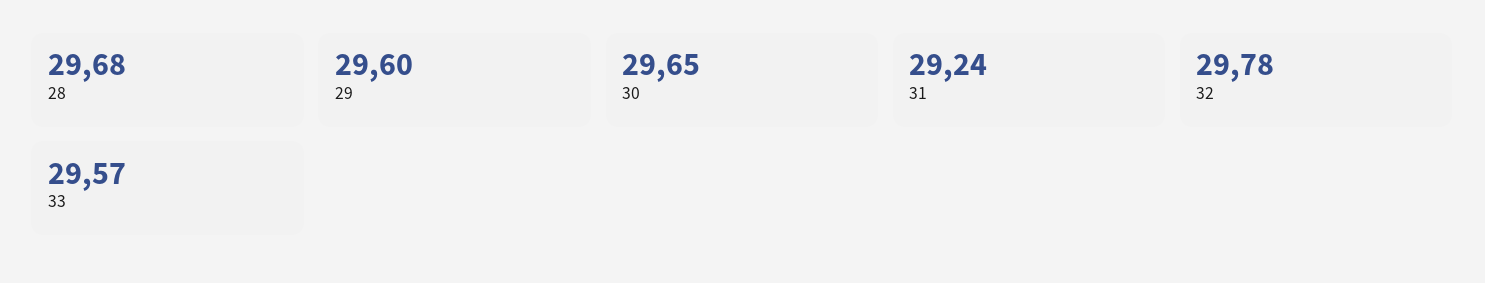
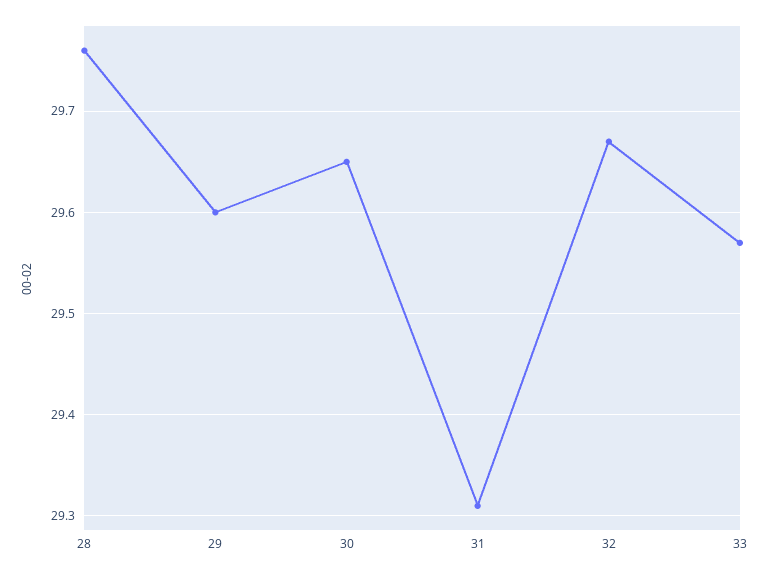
28: 29.68 -> 29.76
31: 29.24 -> 29.31
32: 29.78 -> 29.67

